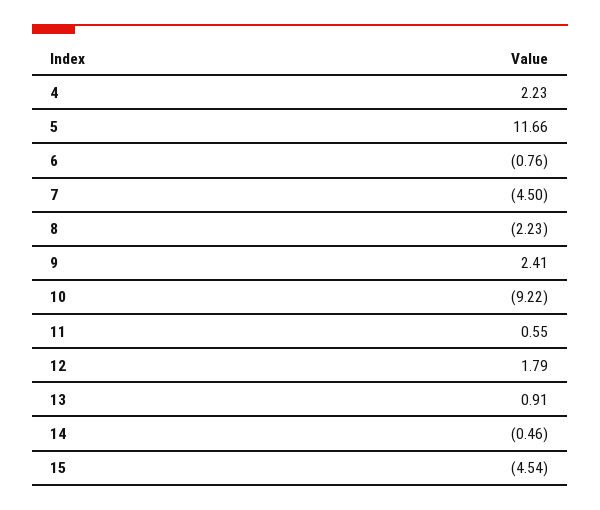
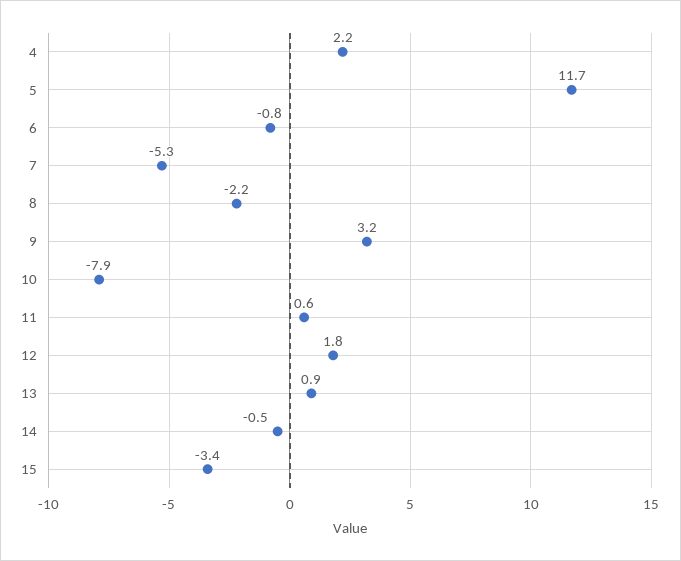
7: -4.5 -> -5.3
9: 2.41 -> 3.2
10: -9.22 -> -7.9
15: -4.54 -> -3.4

